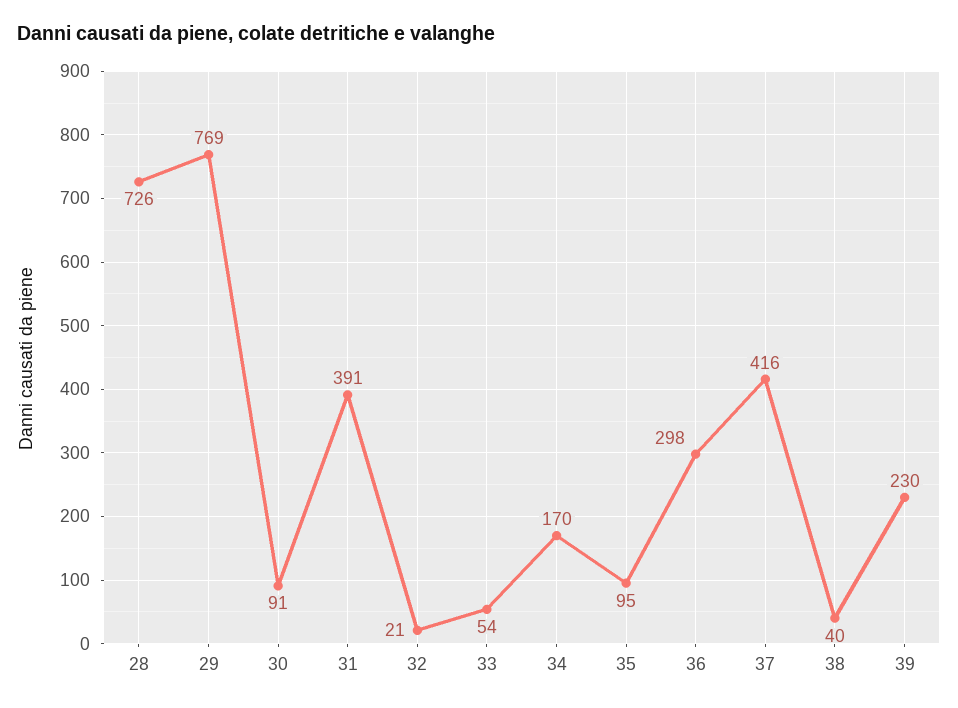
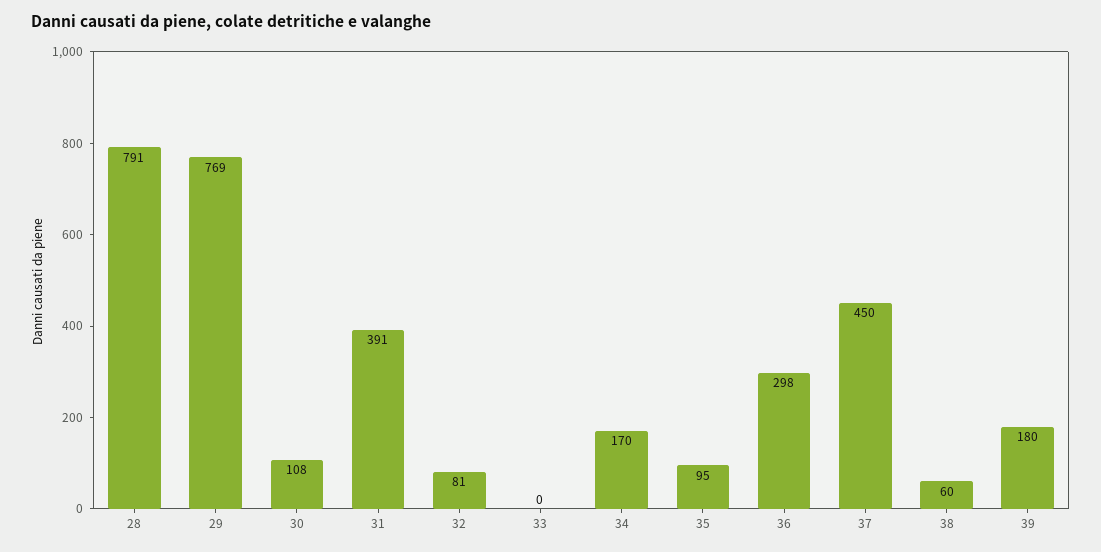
28: 726 -> 791
30: 91 -> 108
32: 21 -> 81
33: 54 -> 0
37: 416 -> 450
38: 40 -> 60
39: 230 -> 180

